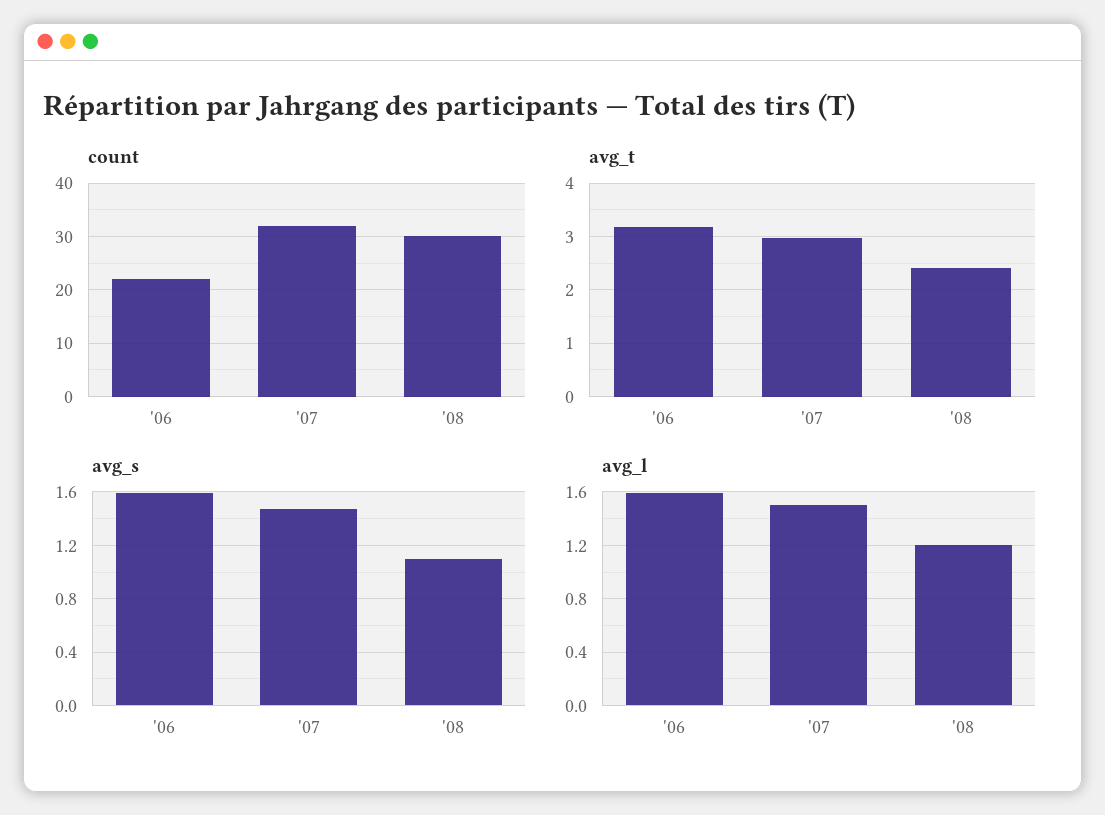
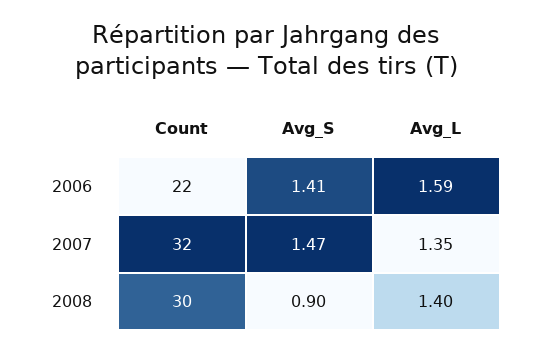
avg_t, '06: 3.2 -> none
avg_t, '07: 3 -> none
avg_t, '08: 2.4 -> none
avg_s, '06: 1.6 -> 1.41
avg_s, '08: 1.1 -> 0.9
avg_l, '07: 1.5 -> 1.35
avg_l, '08: 1.2 -> 1.4

